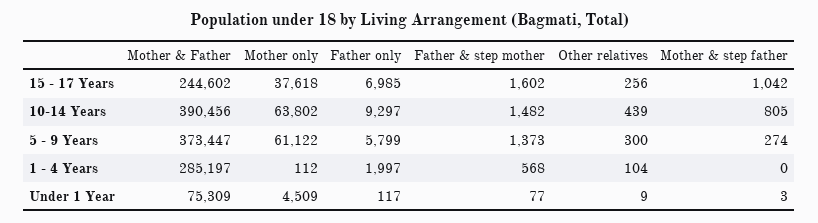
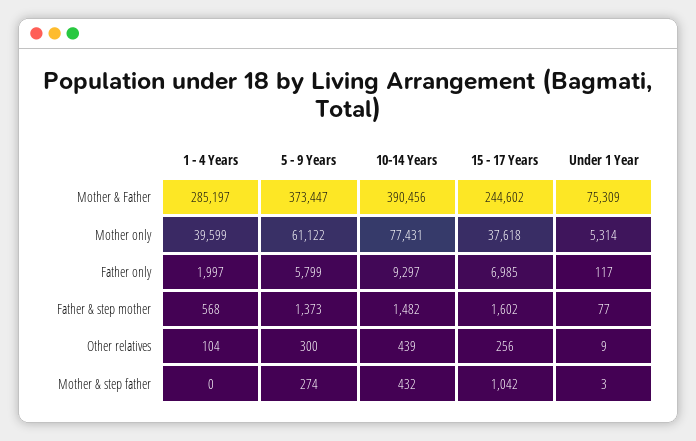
Mother only, 10-14 Years: 63802 -> 77431
Mother & step father, 10-14 Years: 805 -> 432
Mother only, 1 - 4 Years: 112 -> 39599
Mother only, Under 1 Year: 4509 -> 5314

